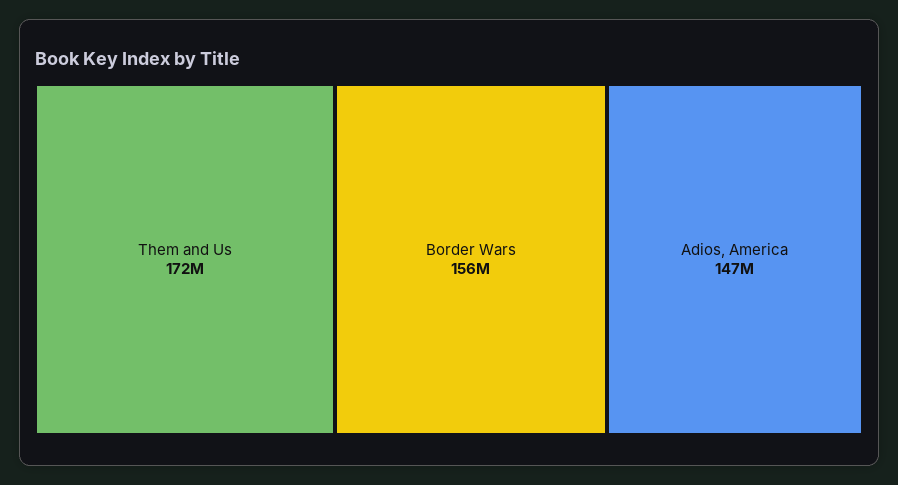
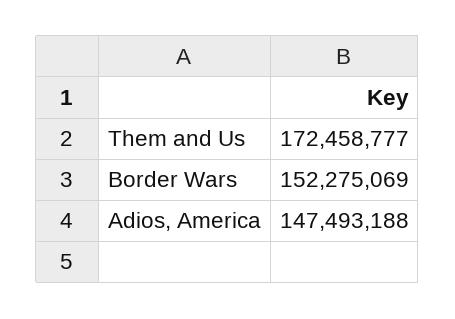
Border Wars: 156000000 -> 152275069

